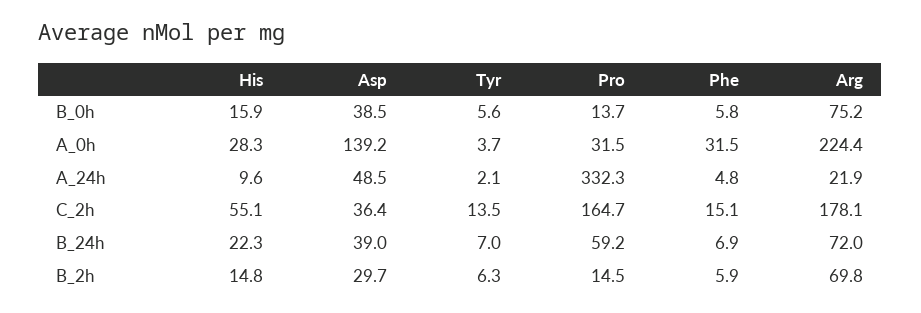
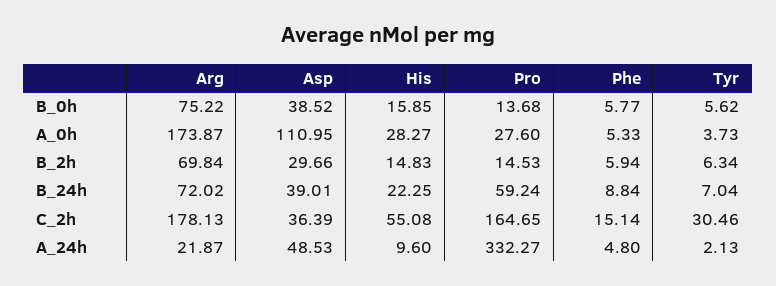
Asp, A_0h: 139.2 -> 110.95
Pro, A_0h: 31.5 -> 27.6
Phe, A_0h: 31.5 -> 5.33
Arg, A_0h: 224.4 -> 173.87
Tyr, C_2h: 13.5 -> 30.46
Phe, B_24h: 6.9 -> 8.84

